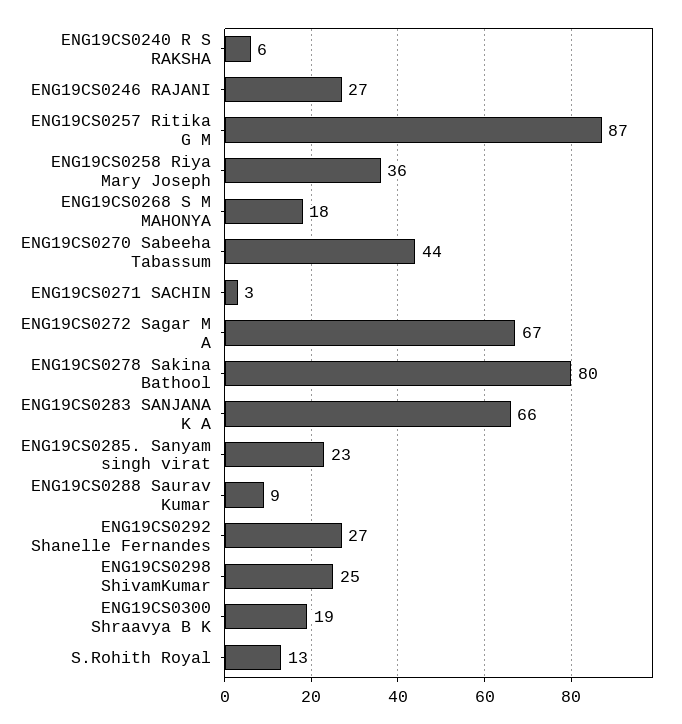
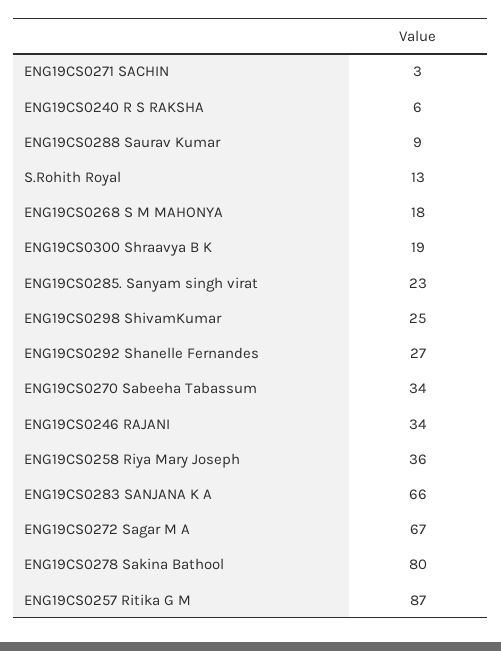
ENG19CS0246 RAJANI: 27 -> 34
ENG19CS0270 Sabeeha Tabassum: 44 -> 34

